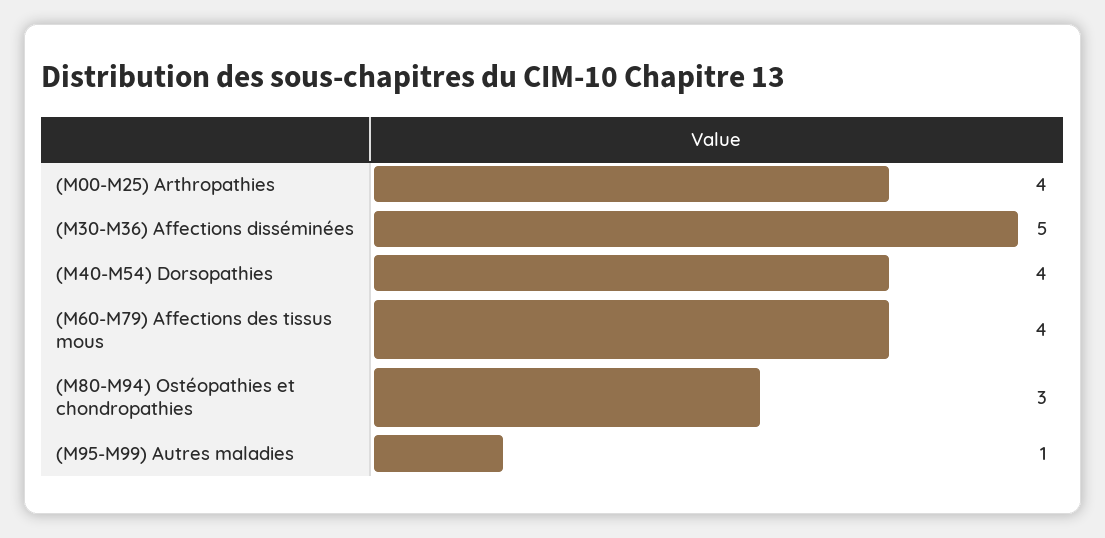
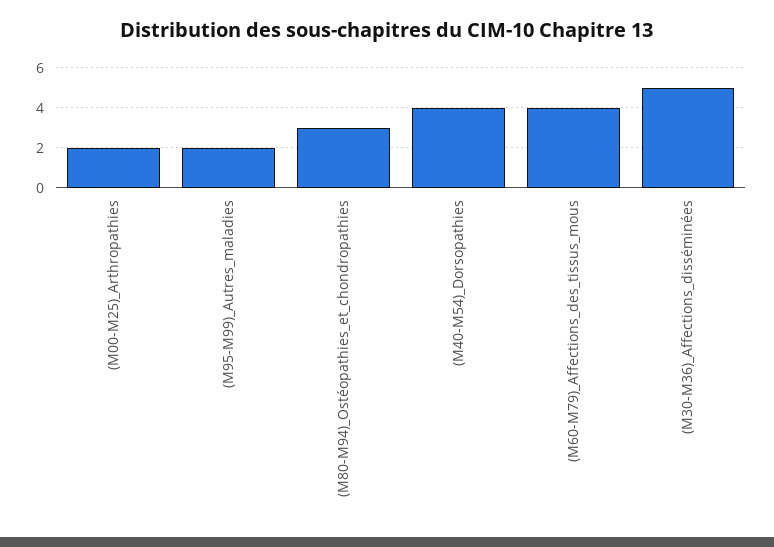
(M00-M25) Arthropathies: 4 -> 2
(M95-M99) Autres maladies: 1 -> 2

